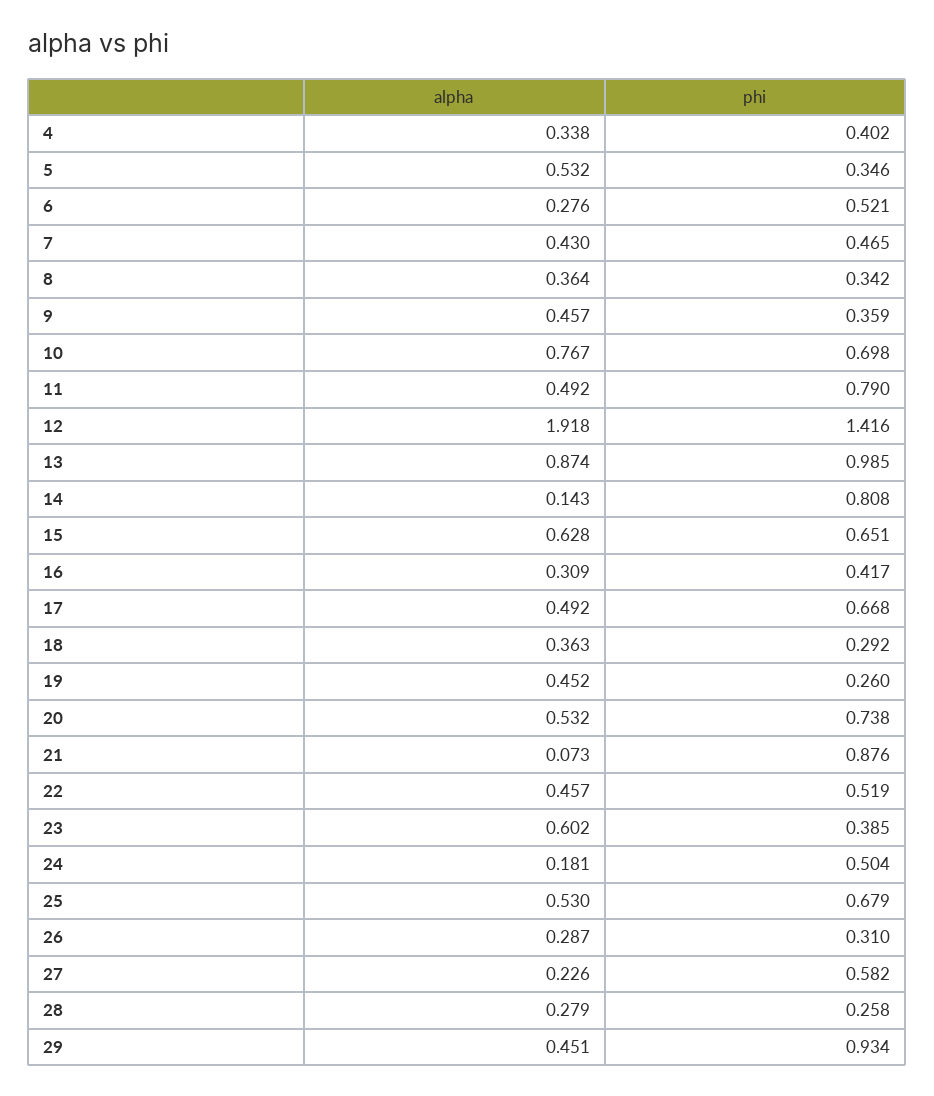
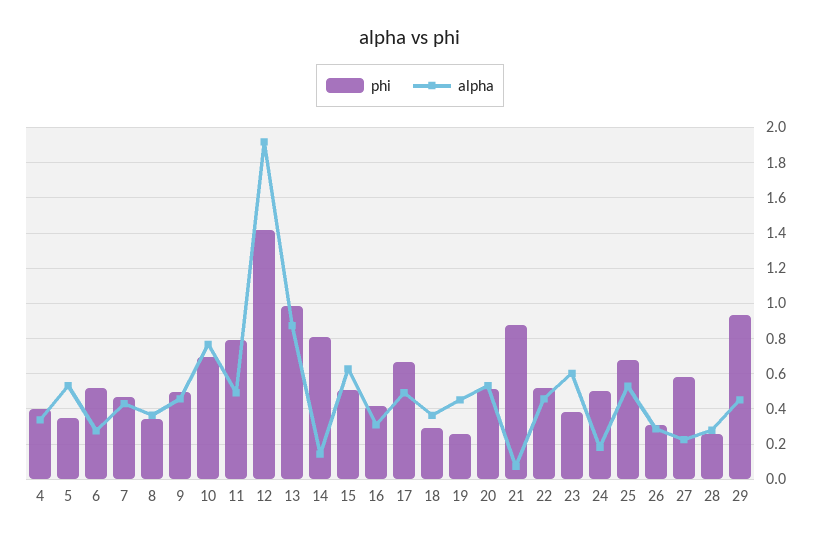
phi, 9: 0.359 -> 0.5
phi, 15: 0.651 -> 0.5
phi, 20: 0.738 -> 0.5

